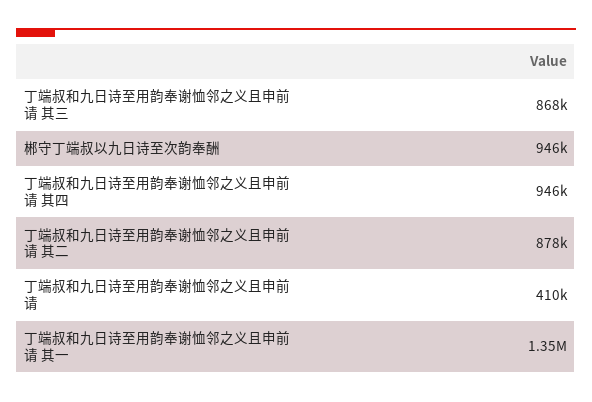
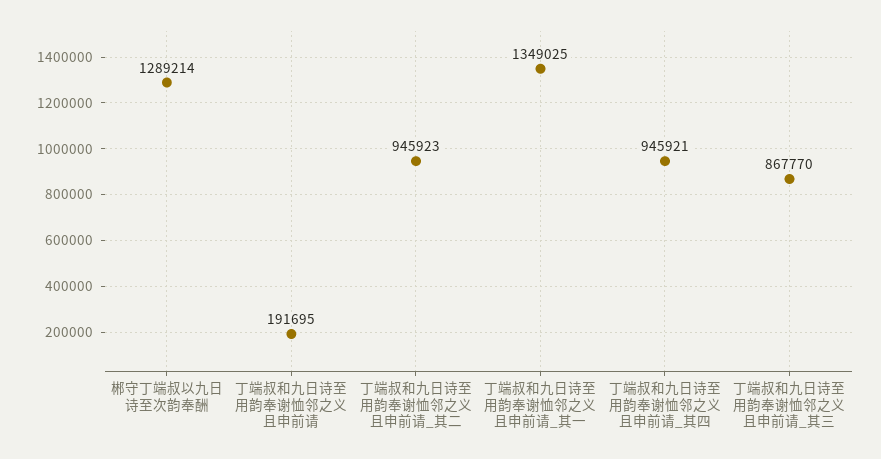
郴守丁端叔以九日诗至次韵奉酬: 946000 -> 1289214
丁端叔和九日诗至用韵奉谢恤邻之义且申前请 其二: 878000 -> 945923
丁端叔和九日诗至用韵奉谢恤邻之义且申前请: 410000 -> 191695

